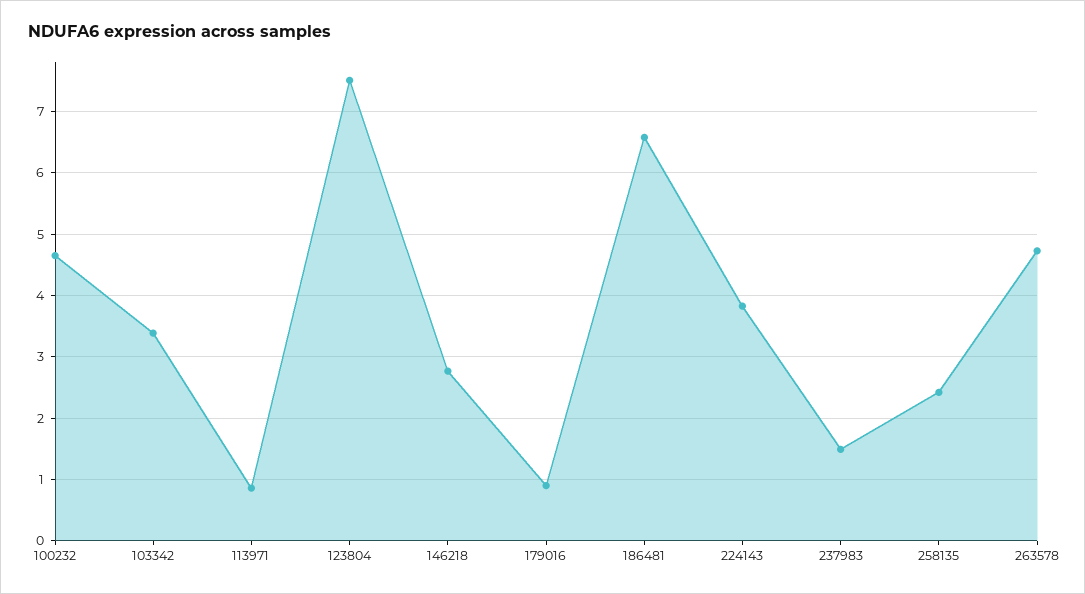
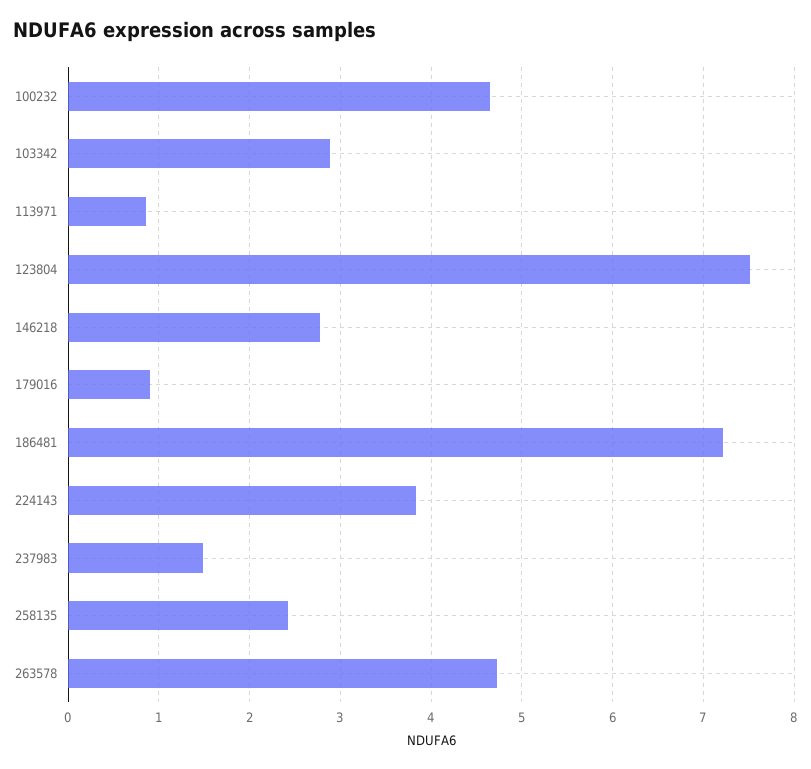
103342: 3.4 -> 2.9
186481: 6.6 -> 7.2

